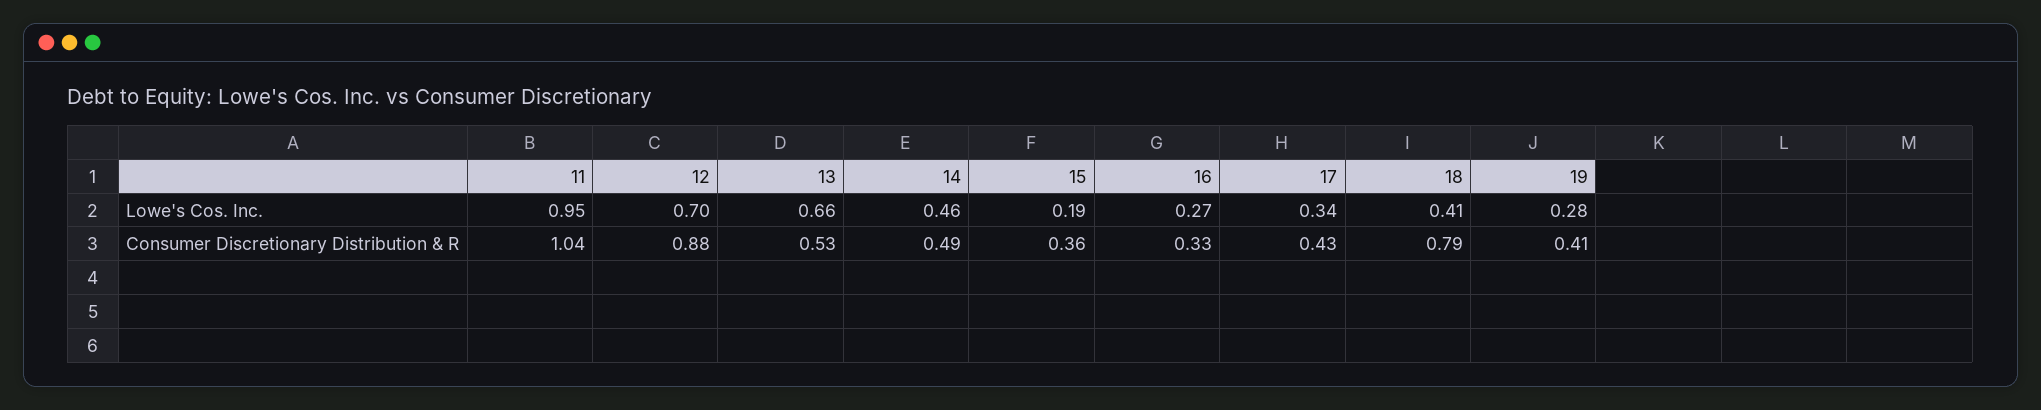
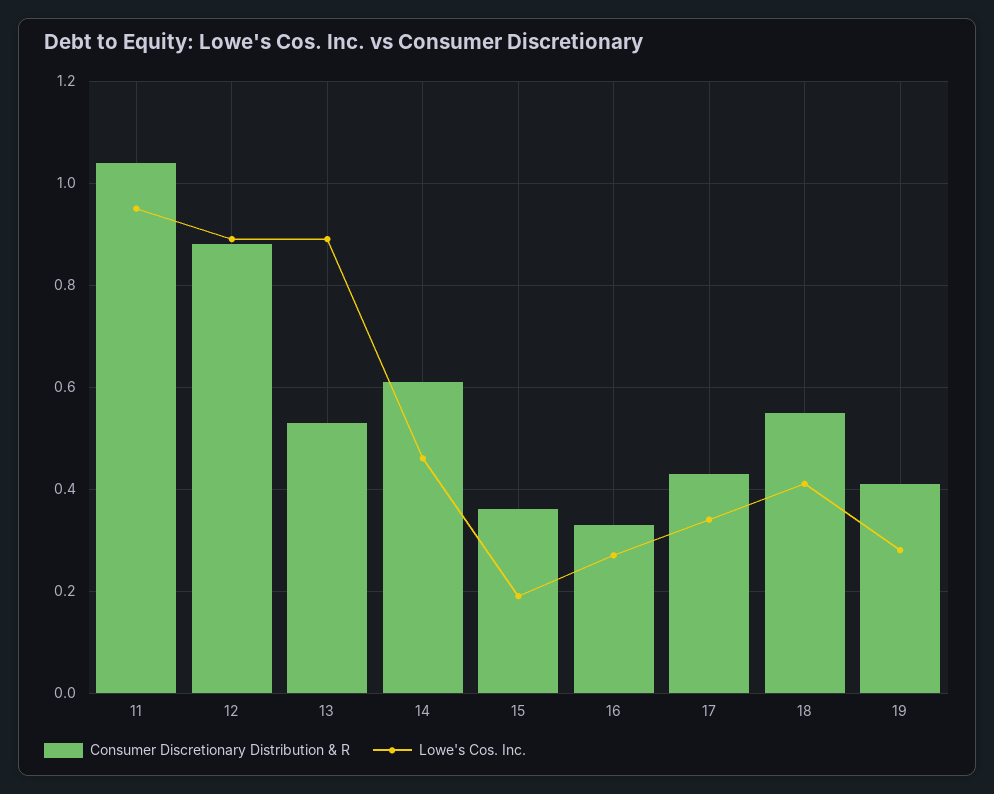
Lowe's Cos. Inc., 12: 0.7 -> 0.9
Lowe's Cos. Inc., 13: 0.66 -> 0.9
Consumer Discretionary Distribution & R, 14: 0.49 -> 0.6
Consumer Discretionary Distribution & R, 18: 0.79 -> 0.55

